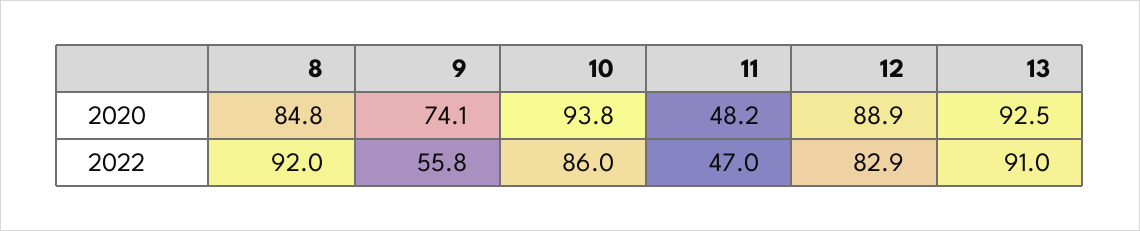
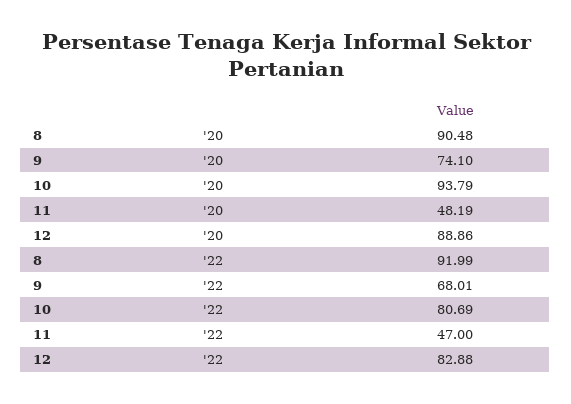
8, 2020: 84.8 -> 90.48
13, 2020: 92.5 -> none
9, 2022: 55.8 -> 68.01
10, 2022: 86 -> 80.69
13, 2022: 91 -> none

